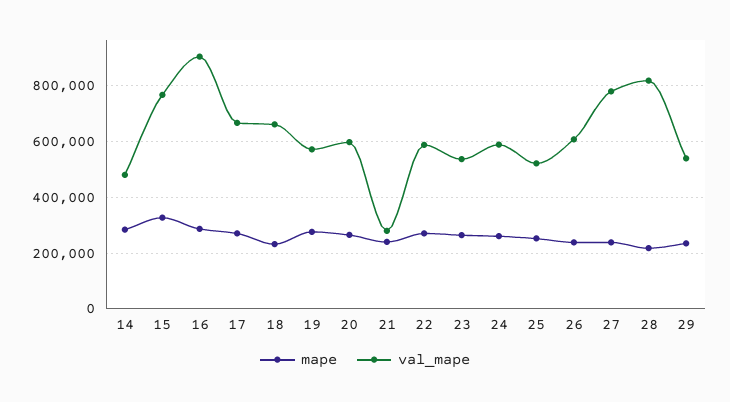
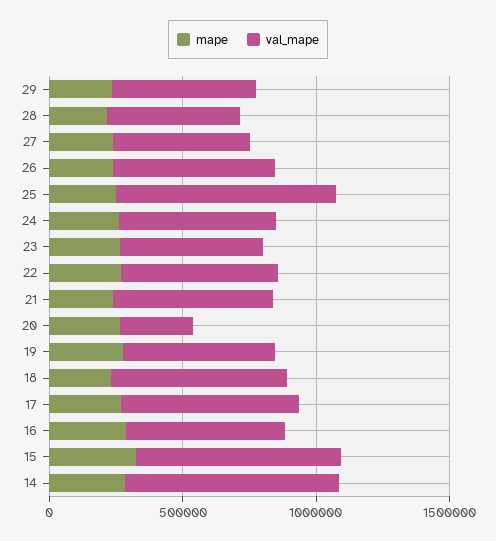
val_mape, 14: 475000 -> 800000
val_mape, 16: 900000 -> 600000
val_mape, 20: 600000 -> 300000
val_mape, 21: 275000 -> 600000
val_mape, 25: 525000 -> 800000
val_mape, 27: 775000 -> 500000
val_mape, 28: 825000 -> 500000

